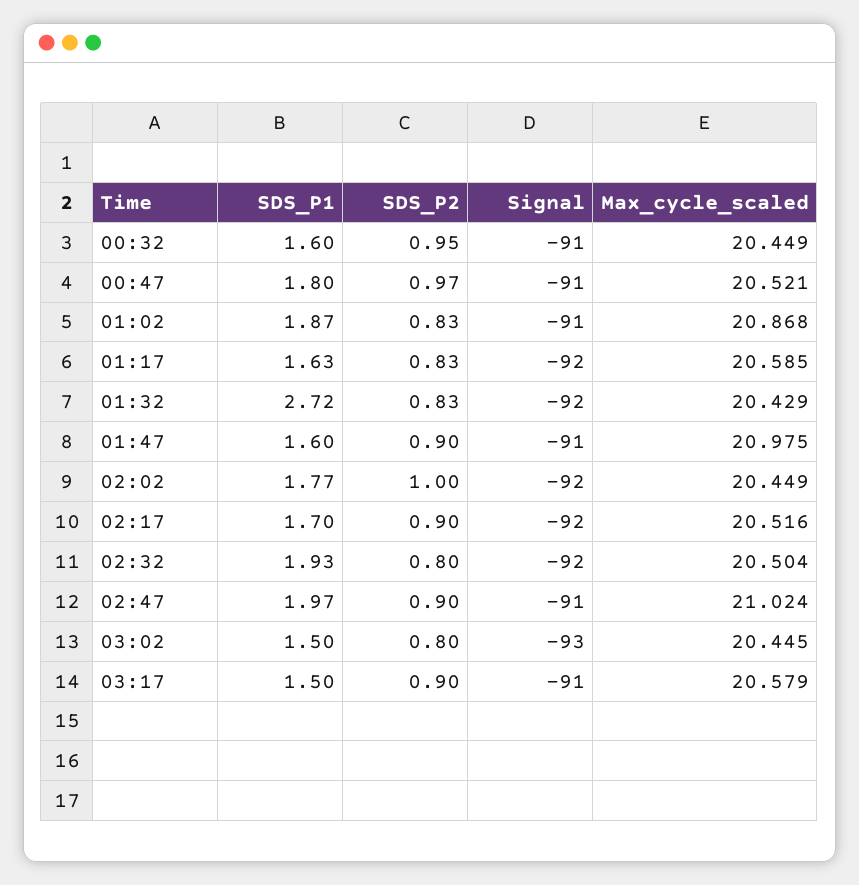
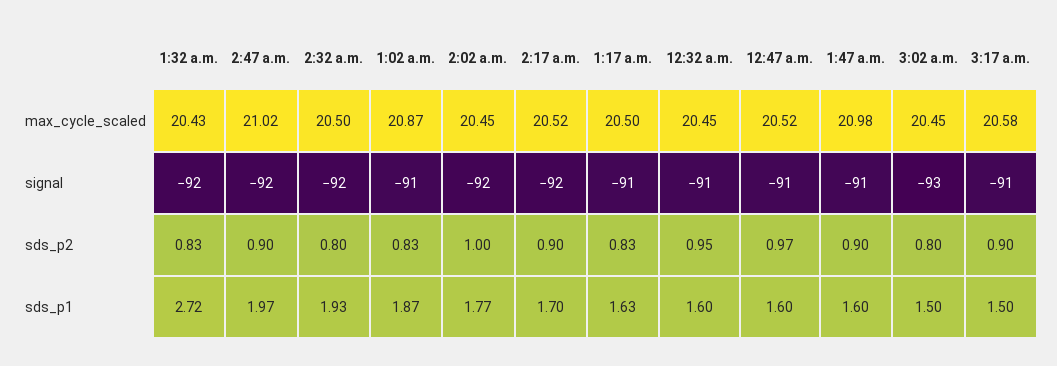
SDS_P1, 00:47: 1.8 -> 1.6
Signal, 01:17: -92 -> -91
Max_cycle_scaled, 01:17: 20.585 -> 20.5
Signal, 02:47: -91 -> -92

